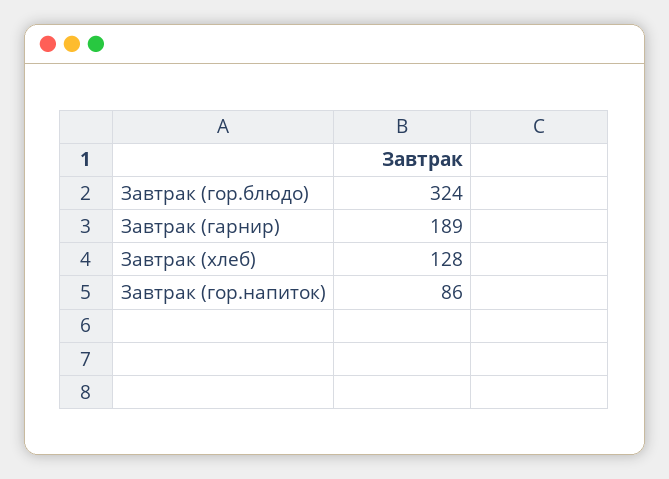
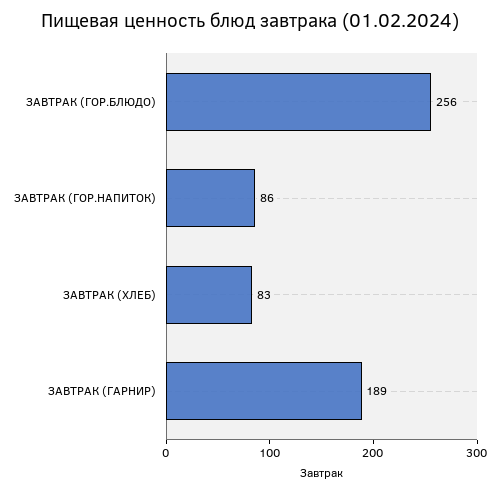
Завтрак (гор.блюдо): 324 -> 256
Завтрак (хлеб): 128 -> 83

